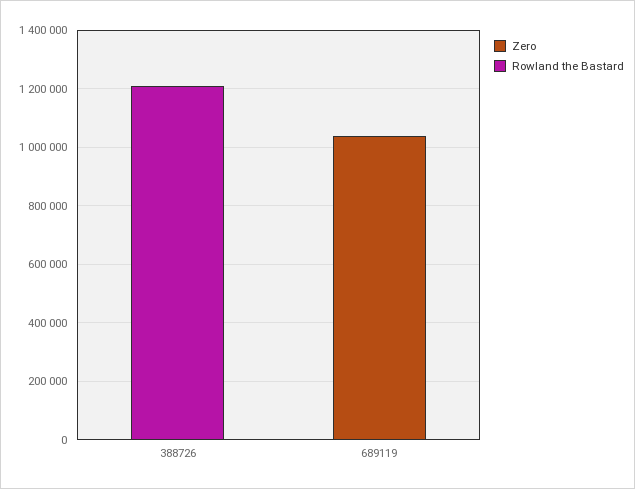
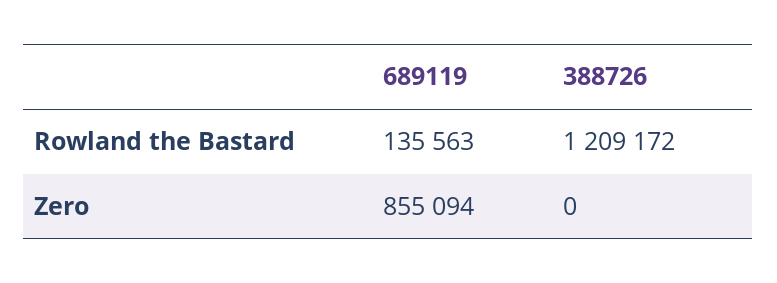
Zero, 689119: 1050000 -> 855094
Rowland the Bastard, 689119: 0 -> 135563

